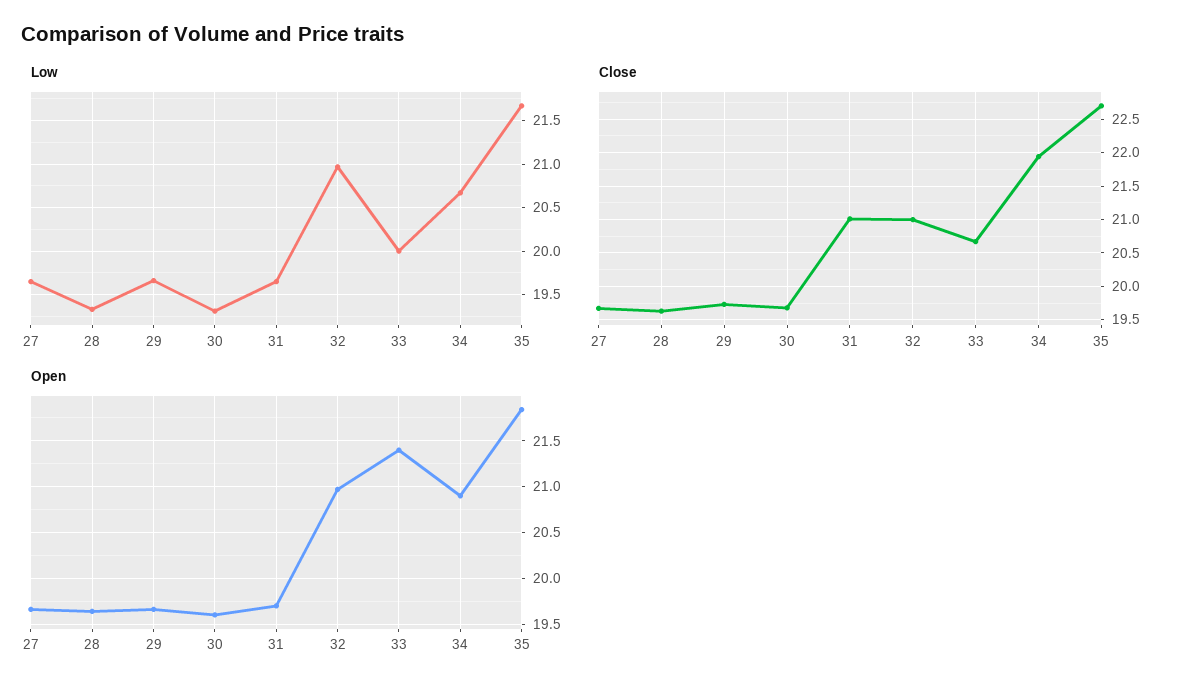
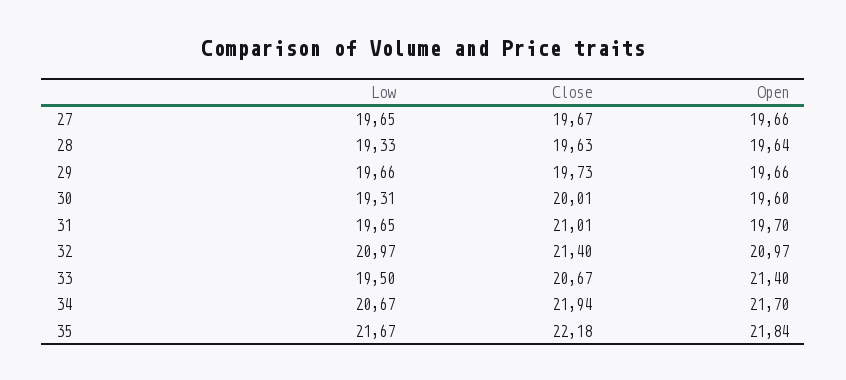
Low, 33: 20 -> 19.5
Close, 30: 19.7 -> 20.01
Close, 32: 21 -> 21.4
Close, 35: 22.7 -> 22.18
Open, 34: 20.9 -> 21.7

